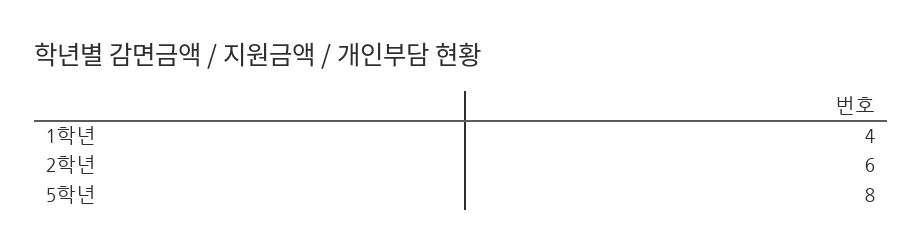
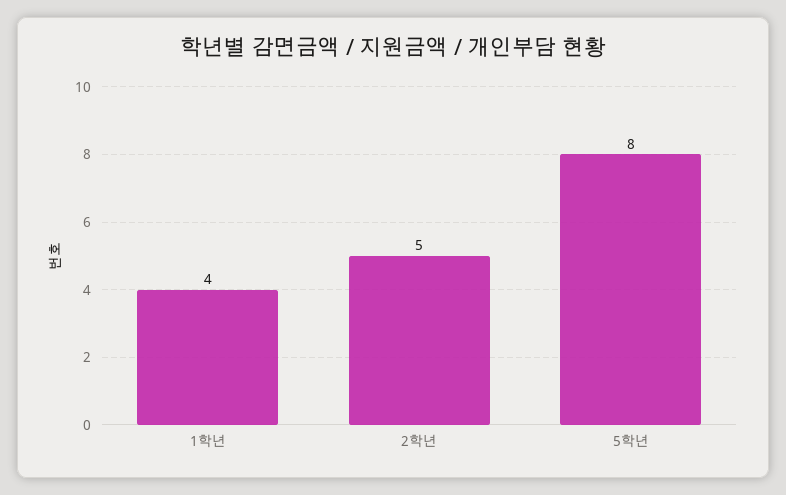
2학년: 6 -> 5

